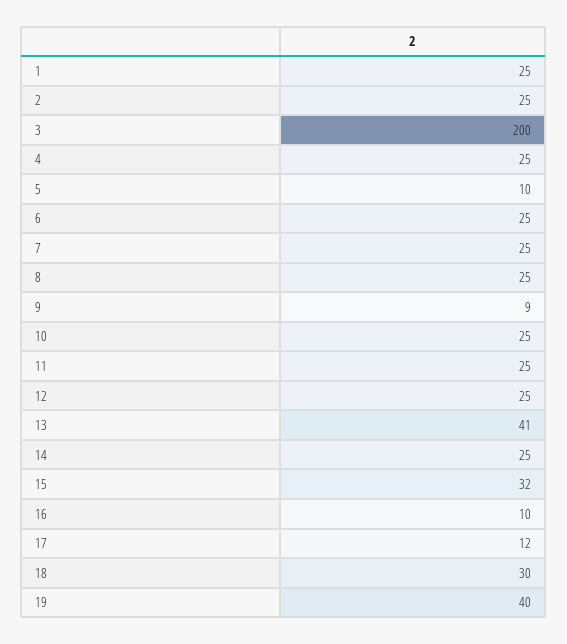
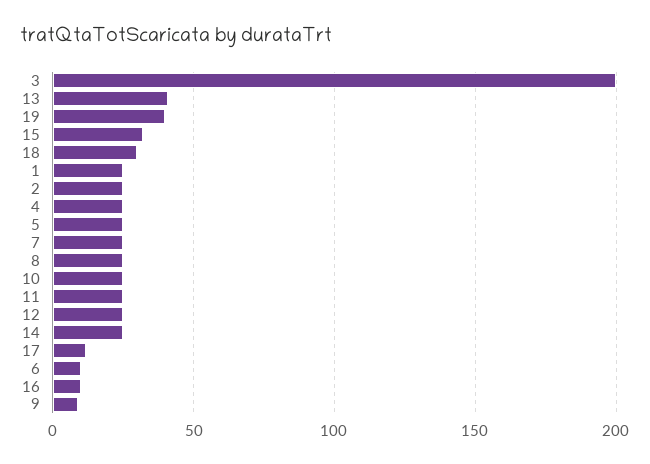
5: 10 -> 25
6: 25 -> 10

